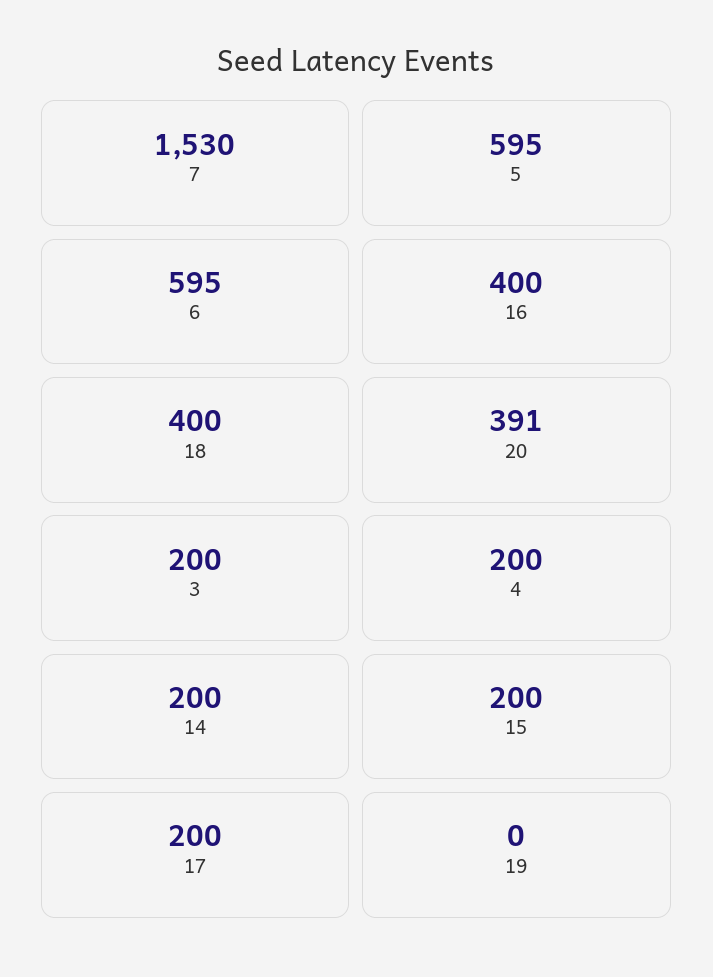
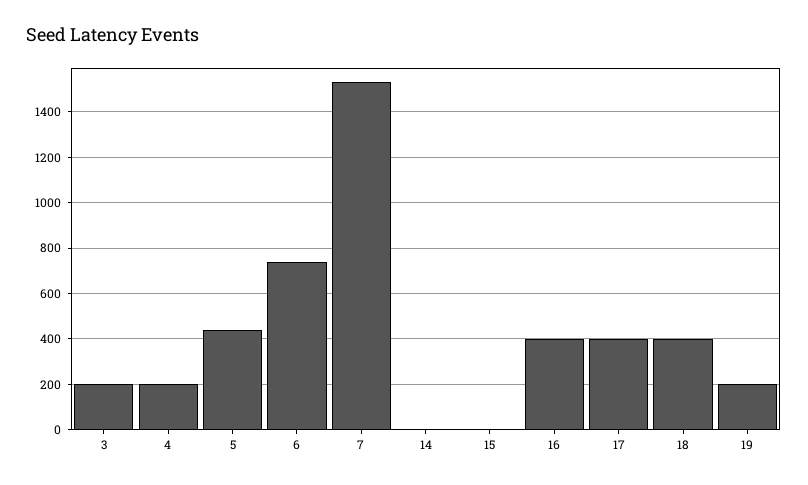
5: 595 -> 450
6: 595 -> 750
20: 391 -> none
14: 200 -> 0
15: 200 -> 0
17: 200 -> 400
19: 0 -> 200

